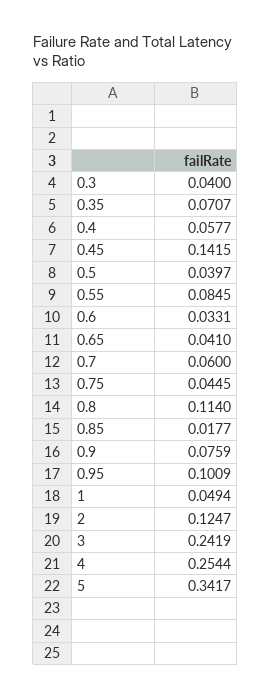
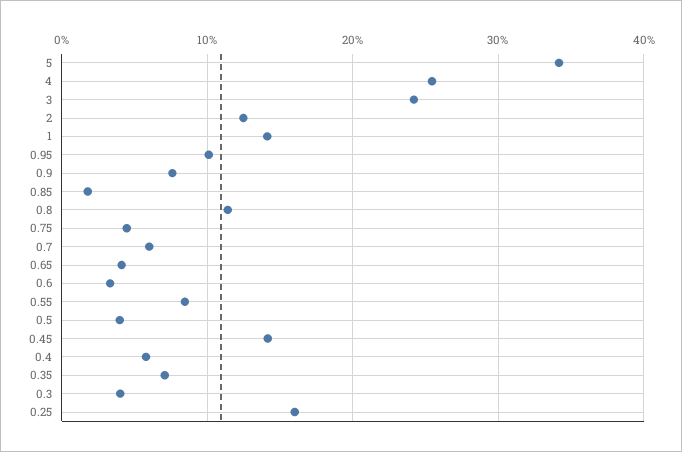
1: 0.0494 -> 0.14
0.25: none -> 0.16

